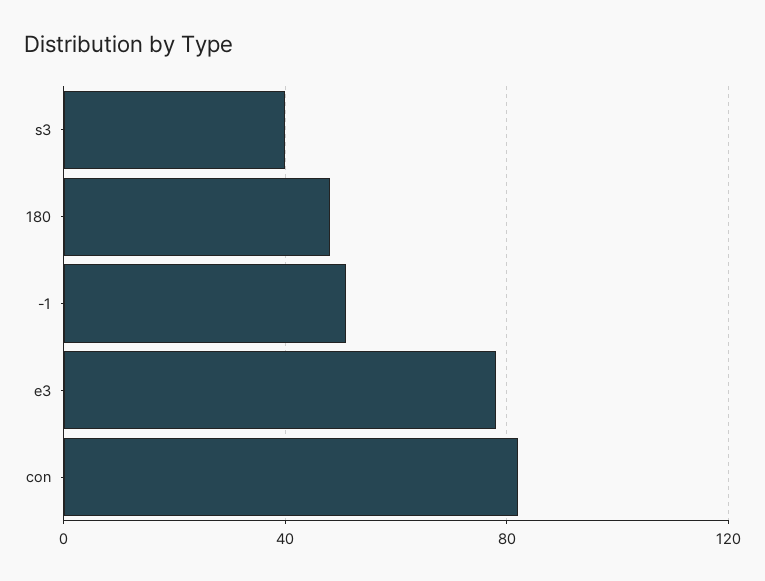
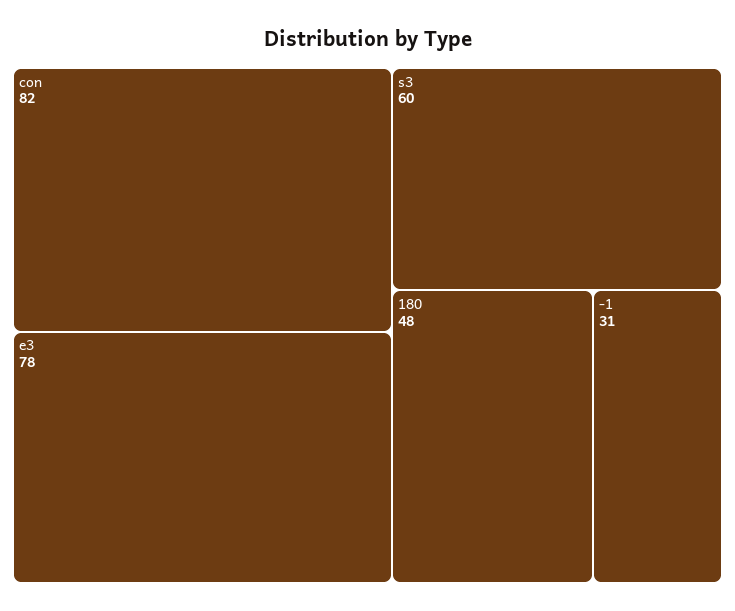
s3: 40 -> 60
-1: 50 -> 31

